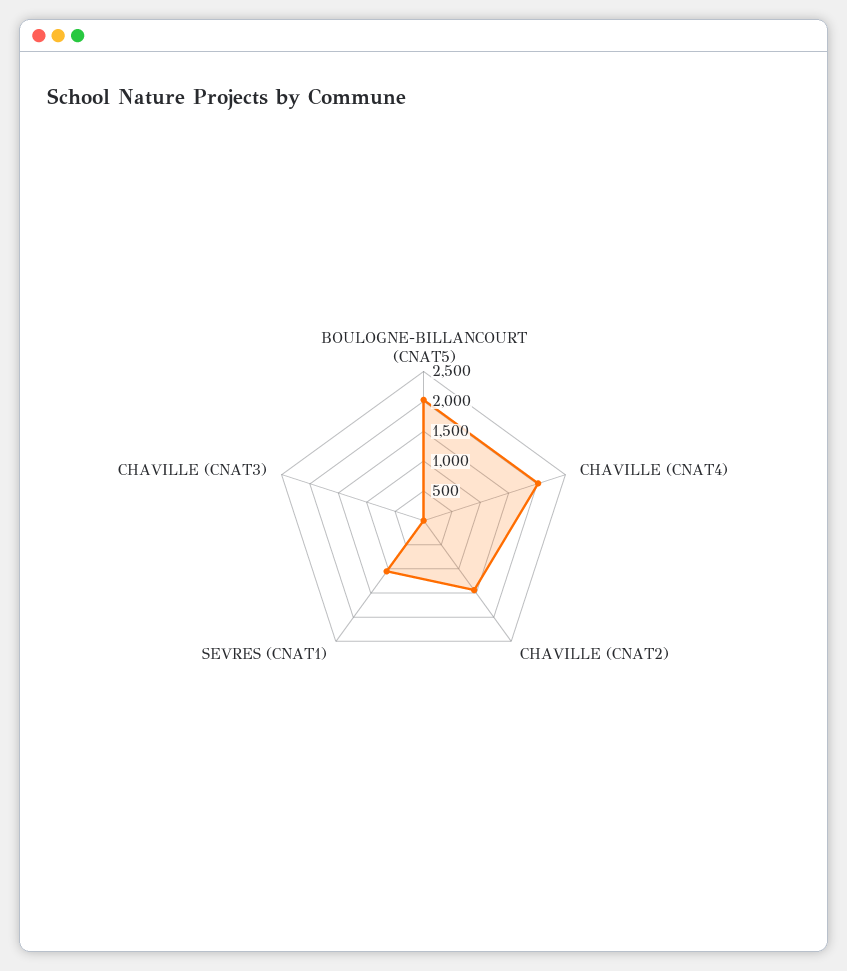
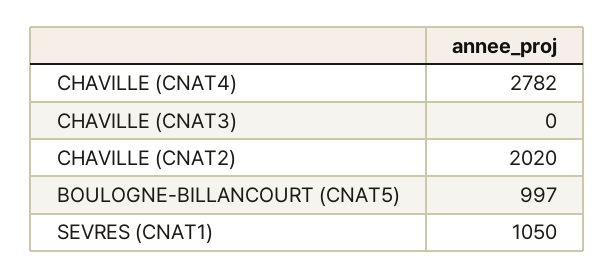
BOULOGNE-BILLANCOURT (CNAT5): 2000 -> 997
CHAVILLE (CNAT4): 2000 -> 2782
CHAVILLE (CNAT2): 1500 -> 2020

